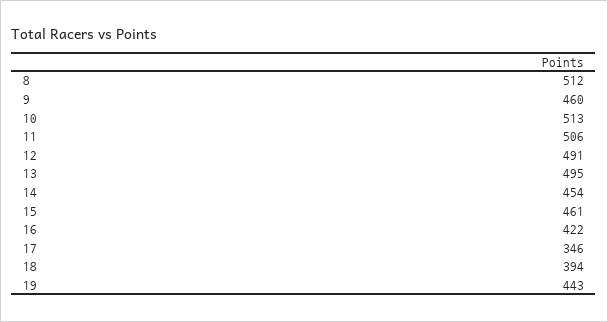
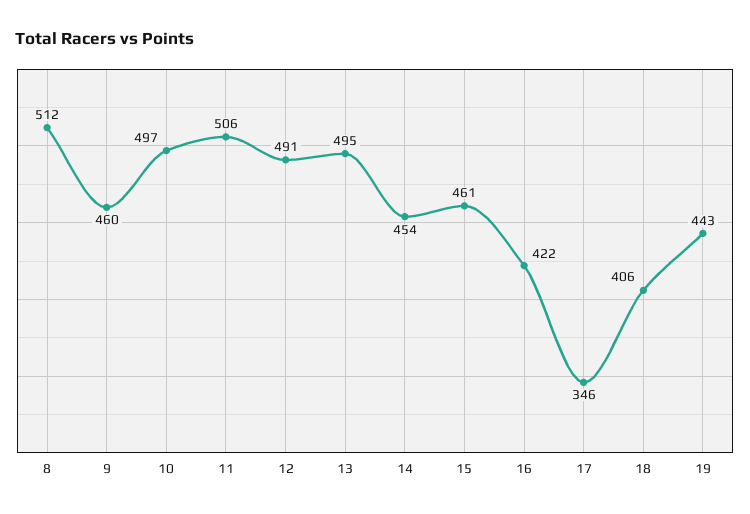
10: 513 -> 497
18: 394 -> 406

